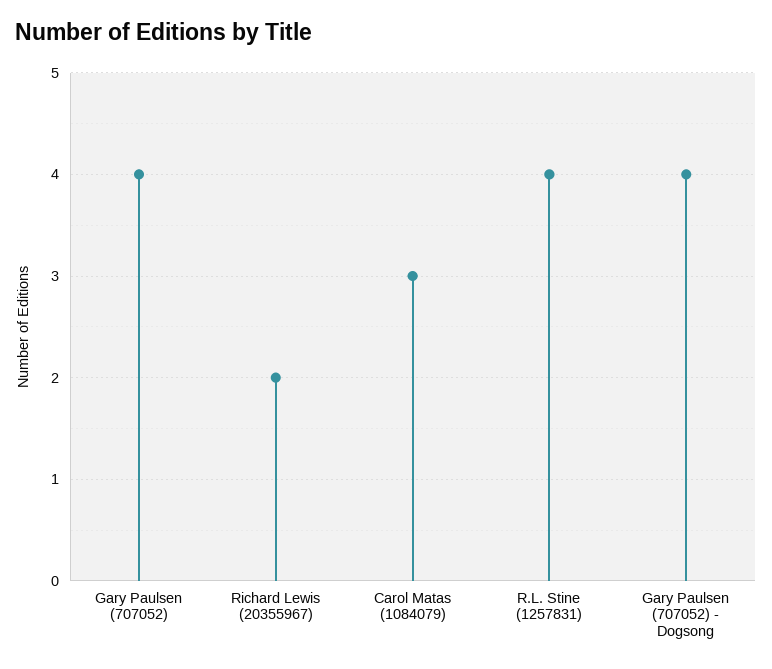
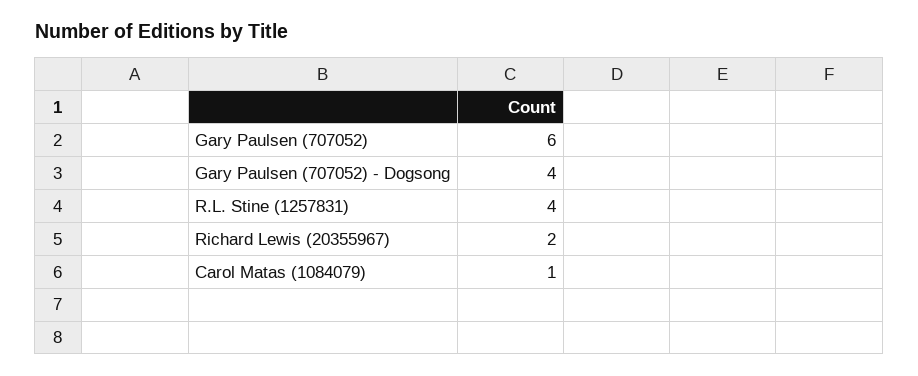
Gary Paulsen (707052): 4 -> 6
Carol Matas (1084079): 3 -> 1

